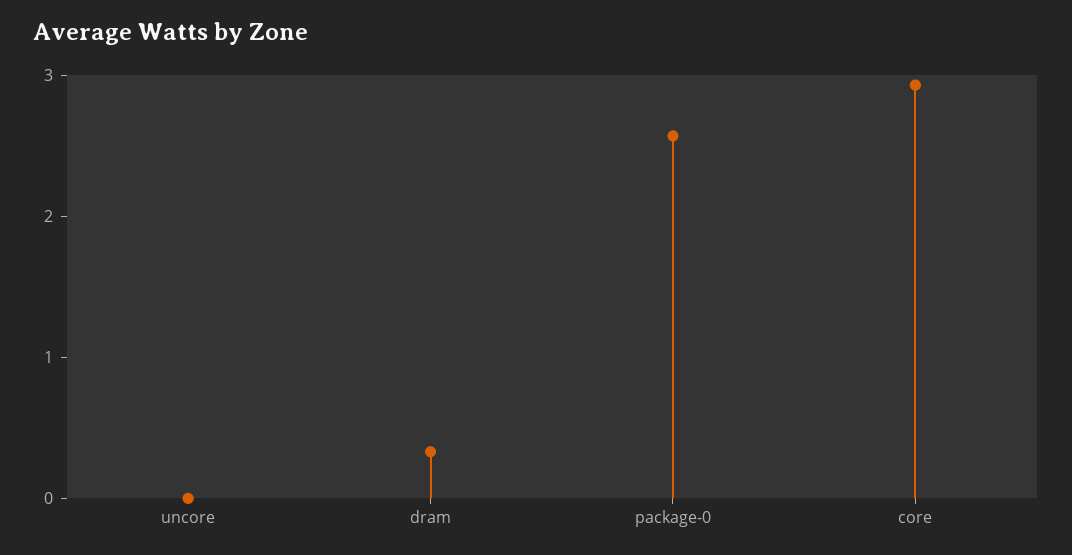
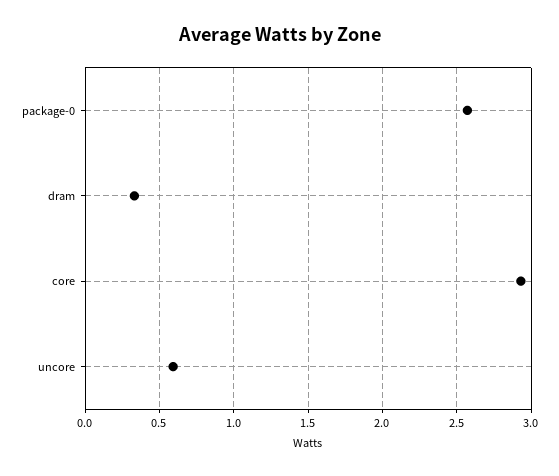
uncore: 0 -> 0.6

